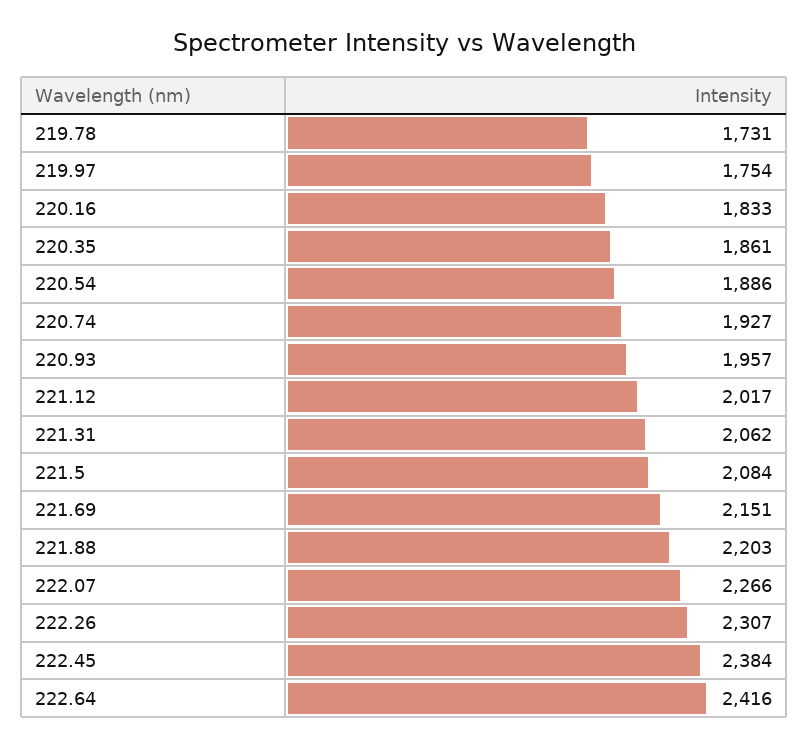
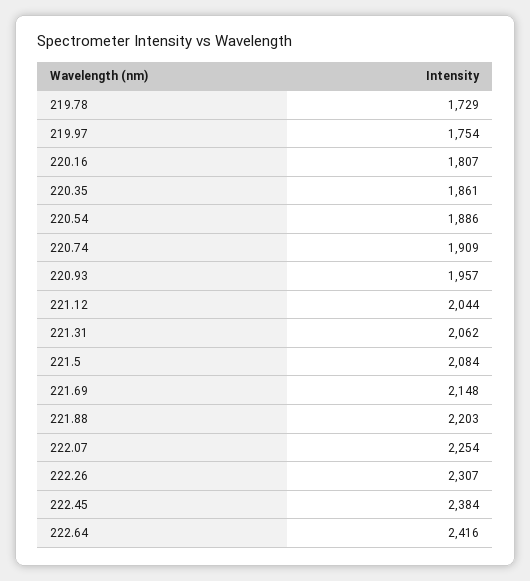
219.78: 1731 -> 1729
220.16: 1833 -> 1807
220.74: 1927 -> 1909
221.12: 2017 -> 2044
221.69: 2151 -> 2148
222.07: 2266 -> 2254

